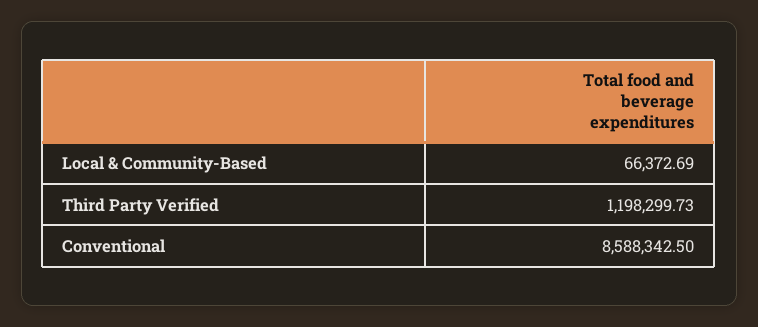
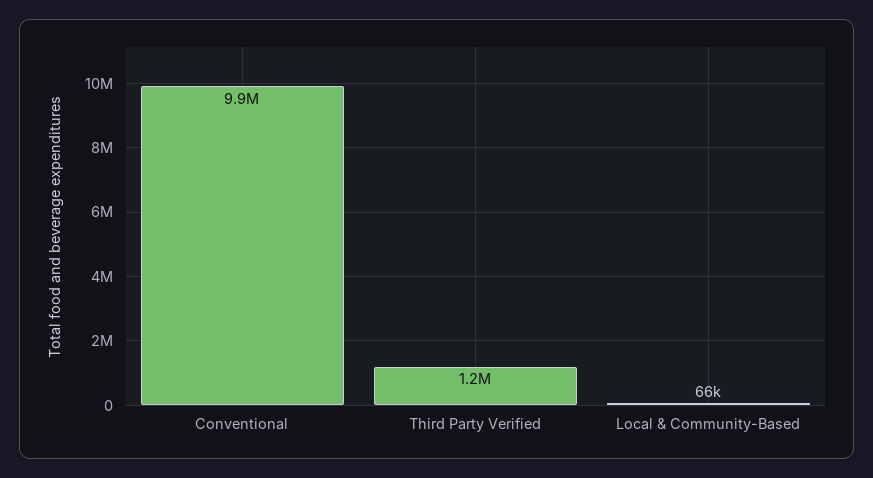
Conventional: 8588342.5 -> 9900000

